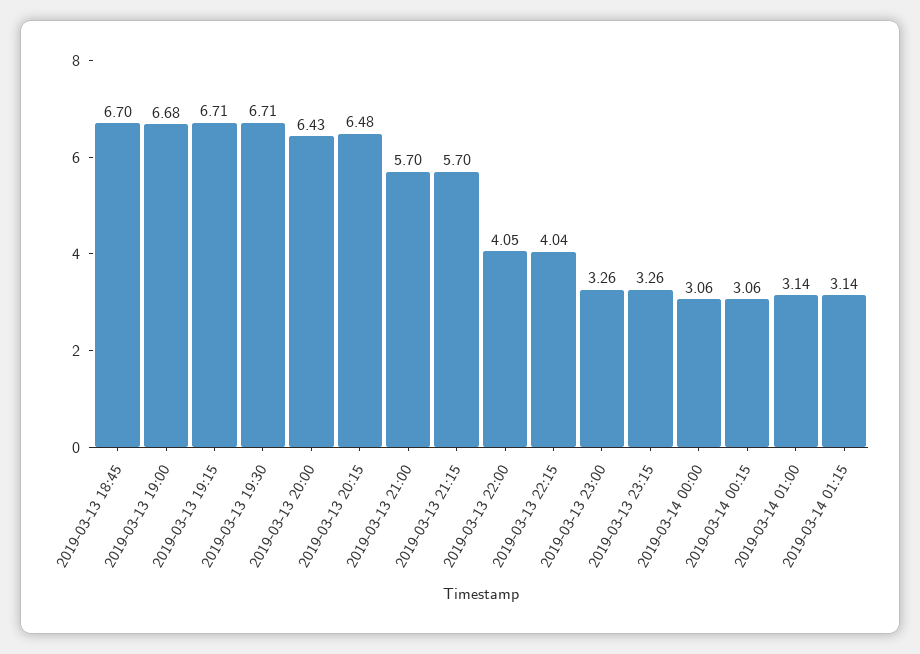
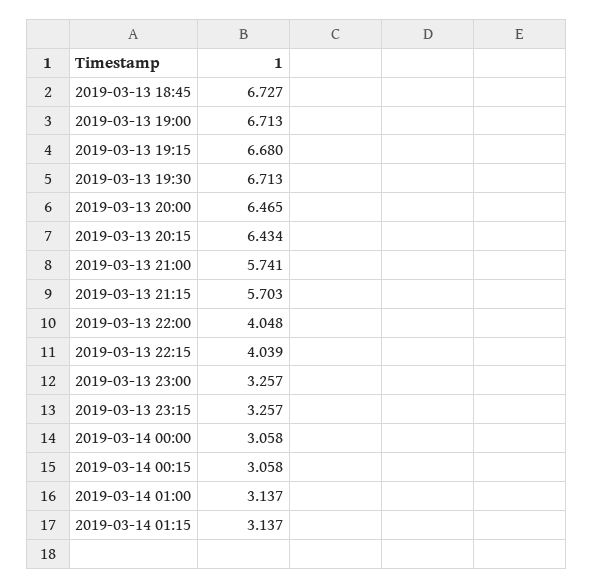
2019-03-13 18:45: 6.7 -> 6.727
2019-03-13 19:00: 6.68 -> 6.713
2019-03-13 19:15: 6.71 -> 6.68
2019-03-13 20:00: 6.43 -> 6.465
2019-03-13 20:15: 6.48 -> 6.434
2019-03-13 21:00: 5.7 -> 5.741

